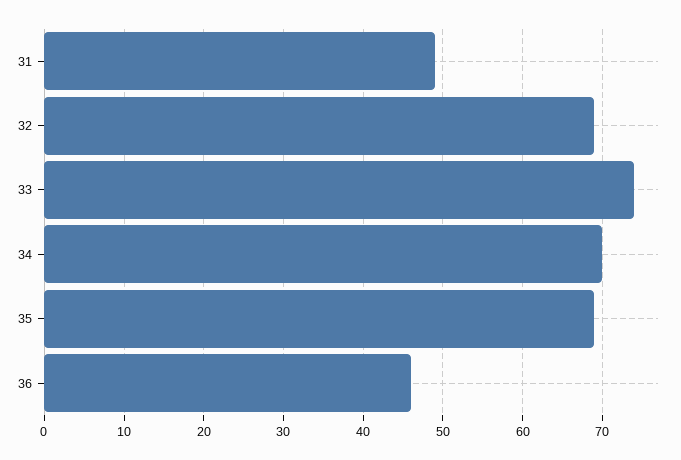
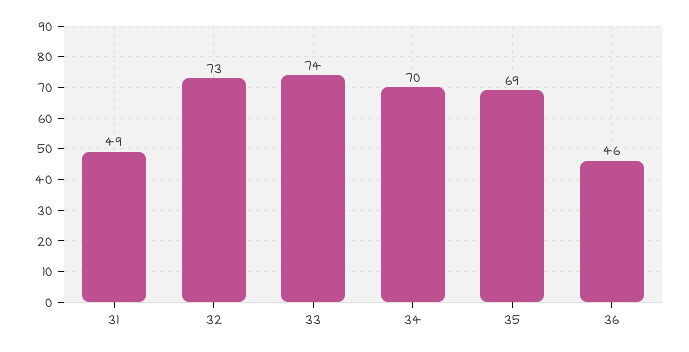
32: 69 -> 73

